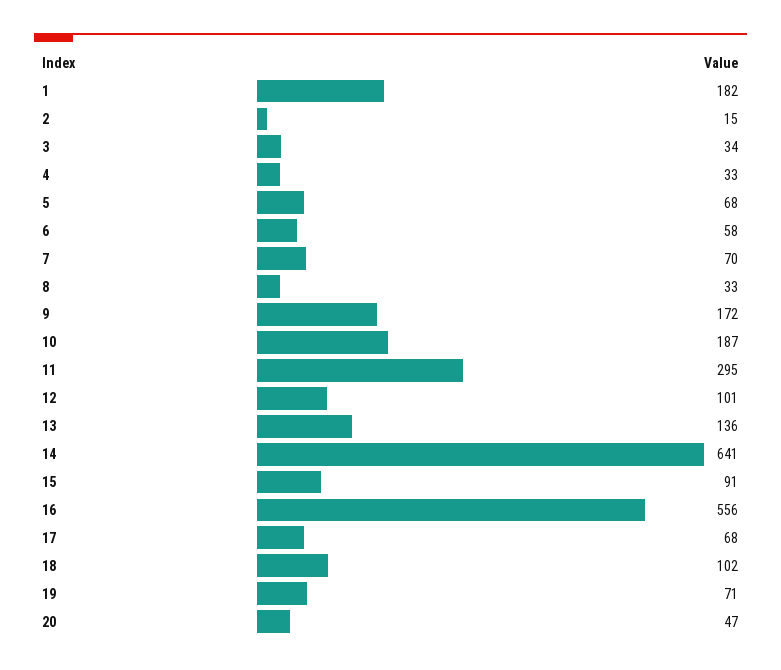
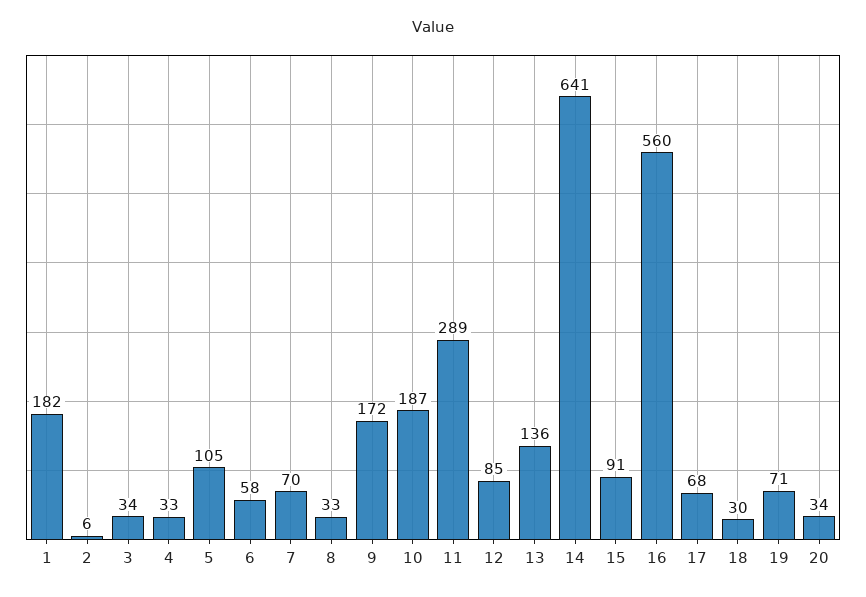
2: 15 -> 6
5: 68 -> 105
11: 295 -> 289
12: 101 -> 85
16: 556 -> 560
18: 102 -> 30
20: 47 -> 34

